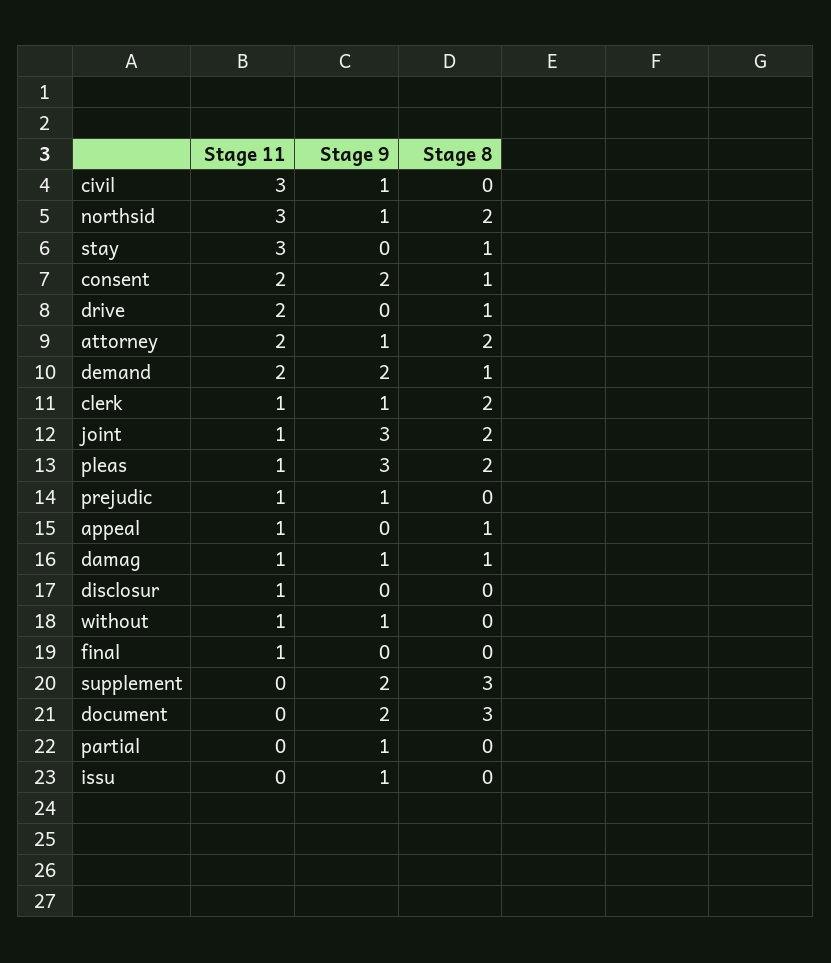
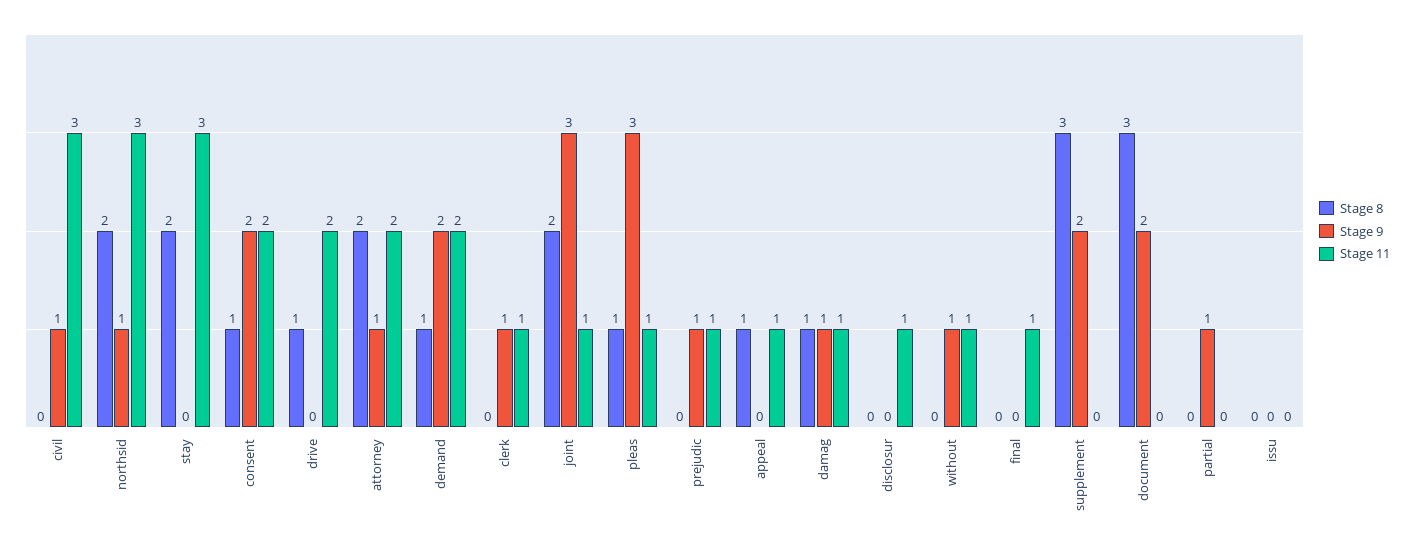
Stage 8, stay: 1 -> 2
Stage 8, clerk: 2 -> 0
Stage 8, pleas: 2 -> 1
Stage 9, issu: 1 -> 0

